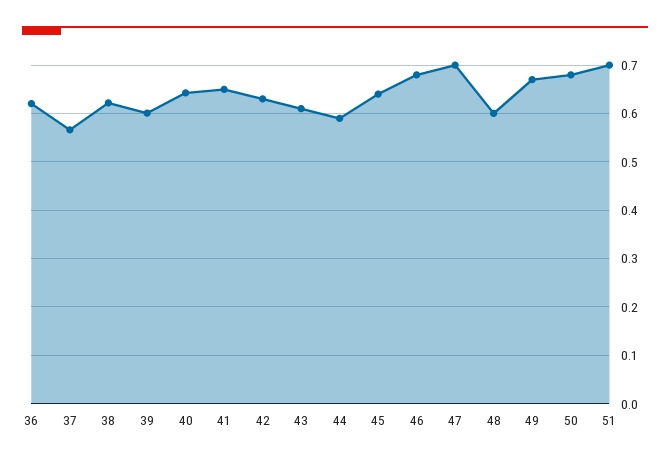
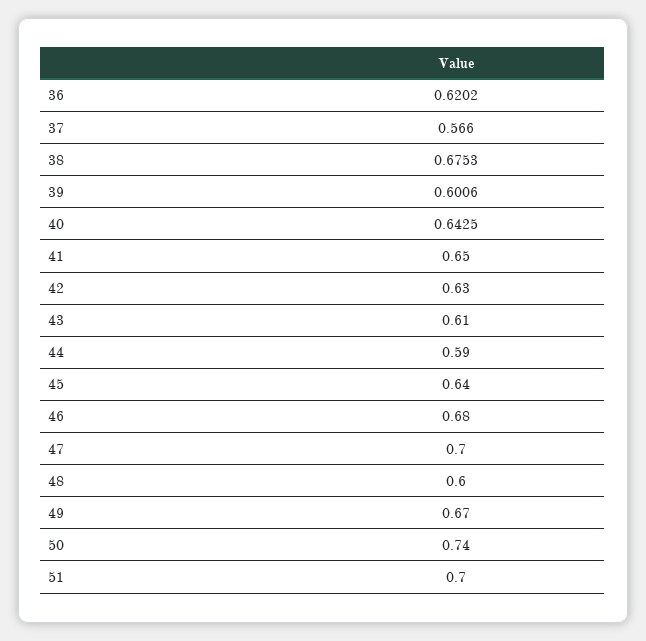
38: 0.62 -> 0.6753
50: 0.68 -> 0.74

